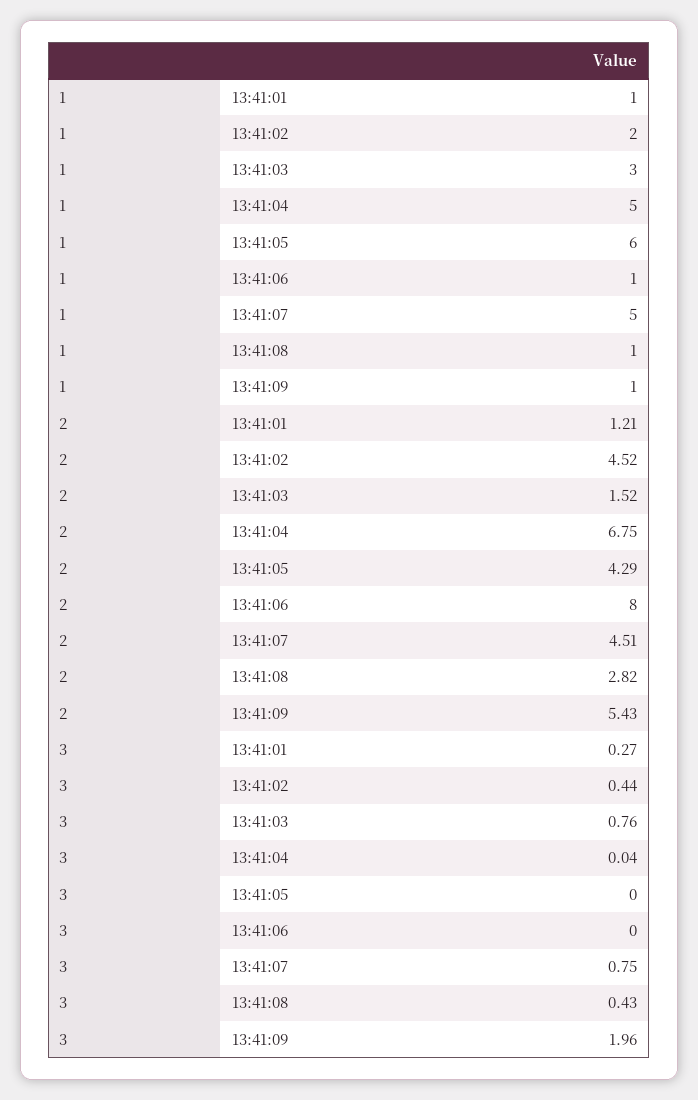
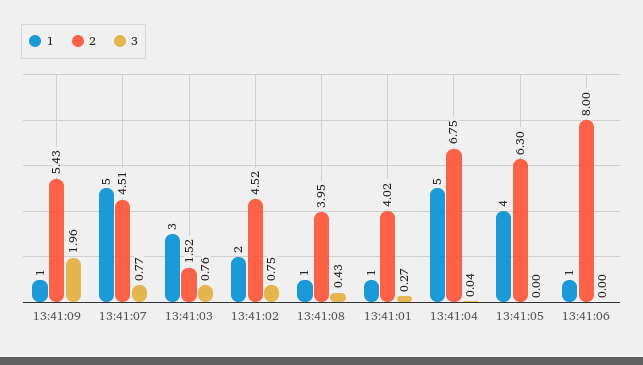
1, 13:41:05: 6 -> 4
2, 13:41:01: 1.21 -> 4.02
2, 13:41:05: 4.29 -> 6.3
2, 13:41:08: 2.82 -> 3.95
3, 13:41:02: 0.44 -> 0.75
3, 13:41:07: 0.75 -> 0.77

